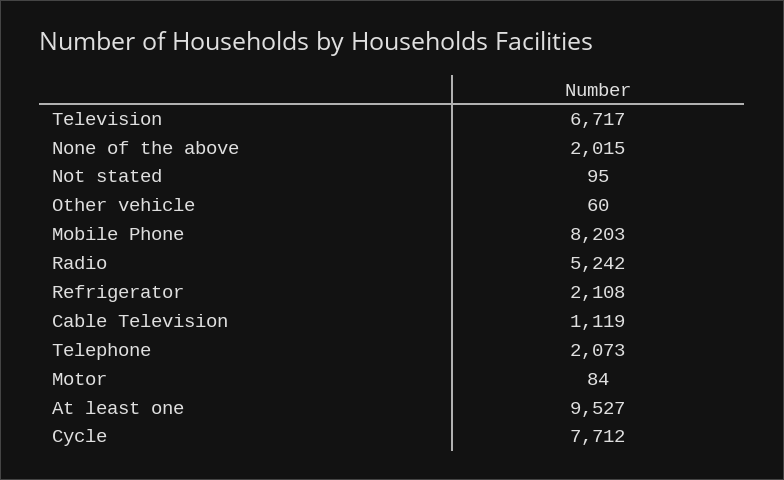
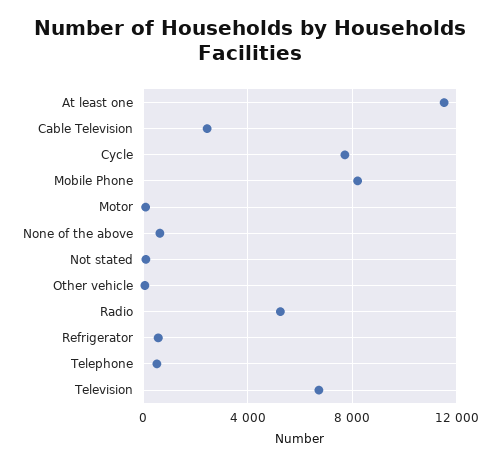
None of the above: 2015 -> 500
Refrigerator: 2108 -> 500
Cable Television: 1119 -> 2500
Telephone: 2073 -> 500
At least one: 9527 -> 11500

